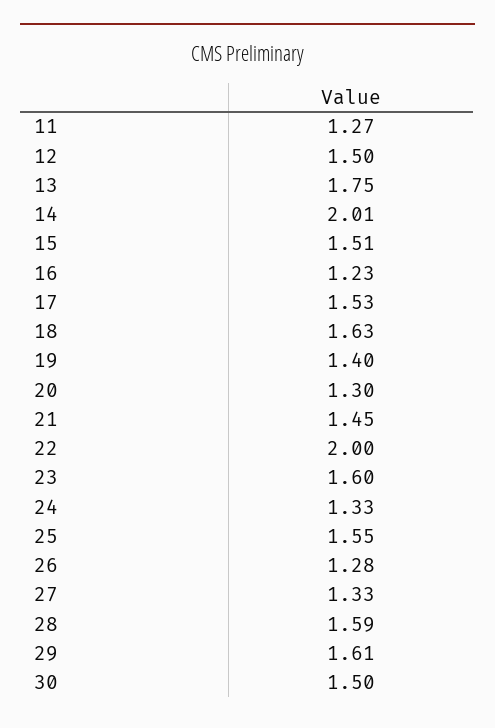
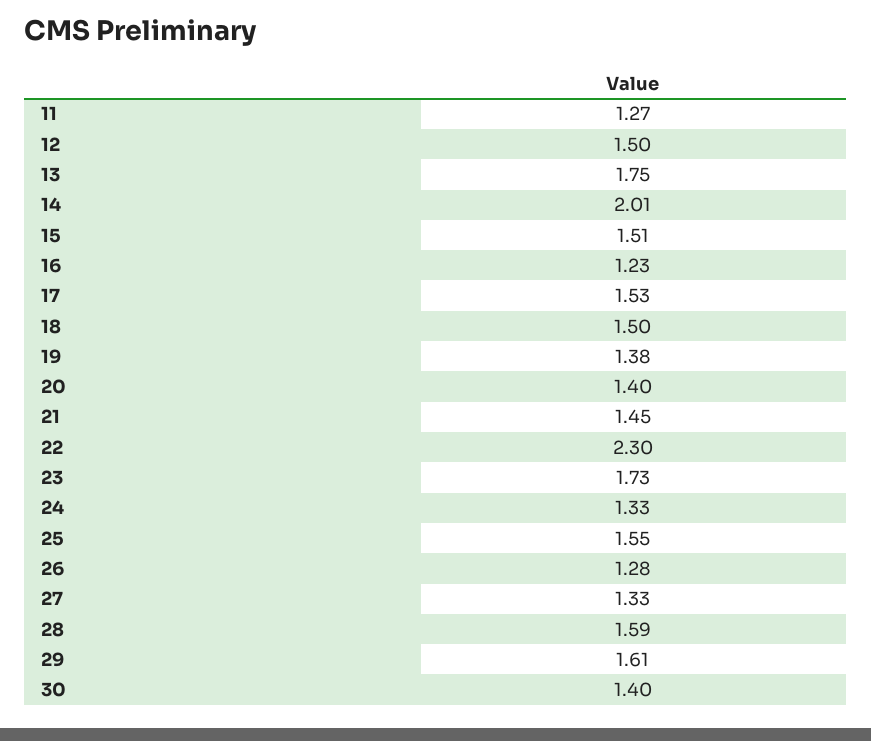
18: 1.63 -> 1.5
19: 1.4 -> 1.38
20: 1.3 -> 1.4
22: 2 -> 2.3
23: 1.6 -> 1.73
30: 1.5 -> 1.4

